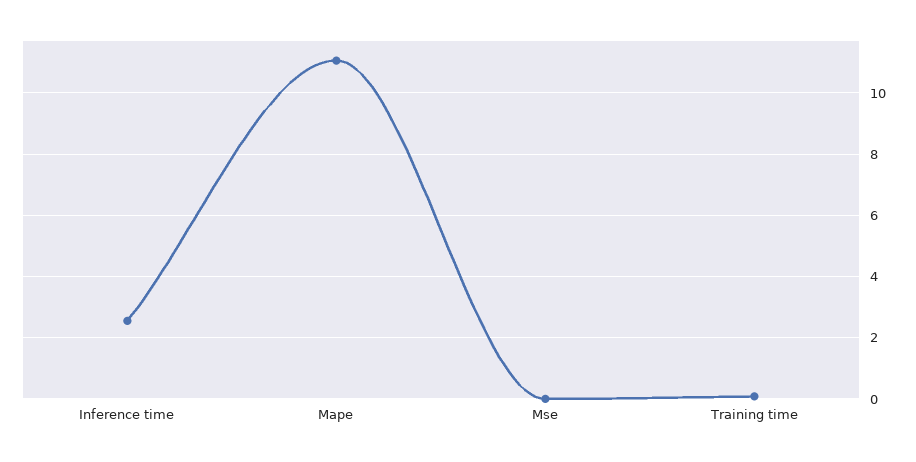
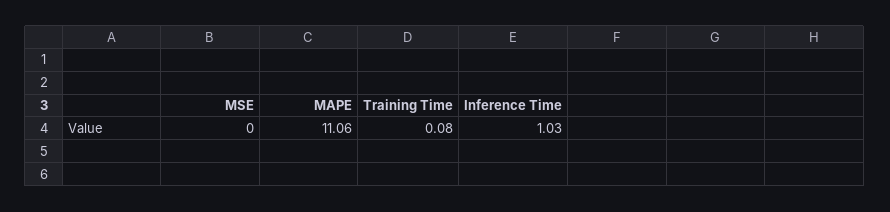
Inference time: 2.6 -> 1.03

